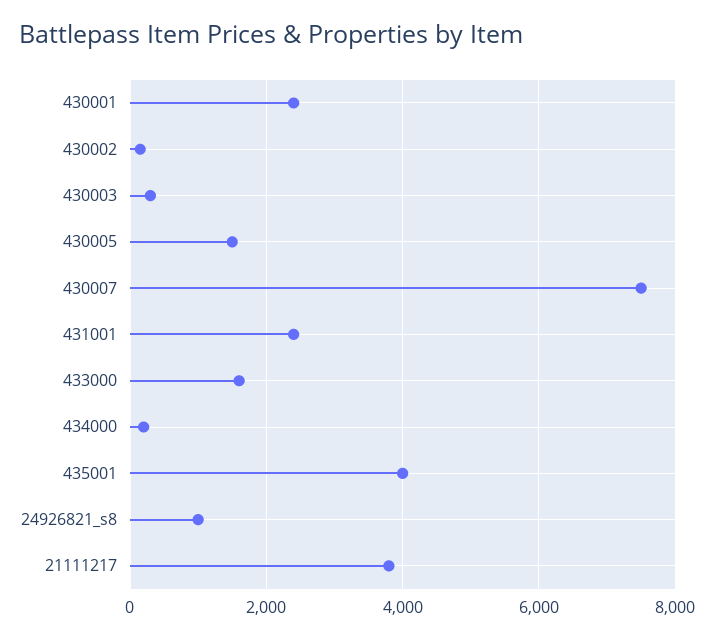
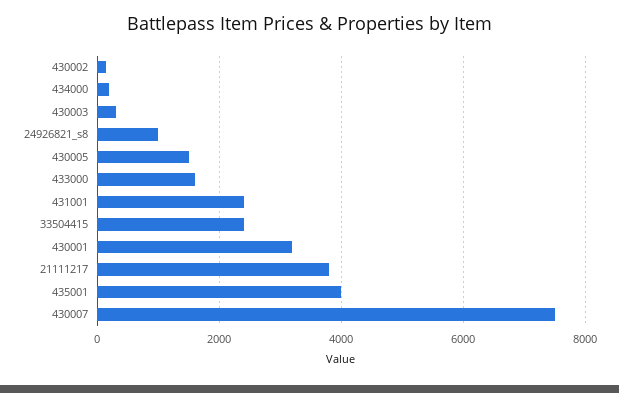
430001: 2400 -> 3200
33504415: none -> 2400

